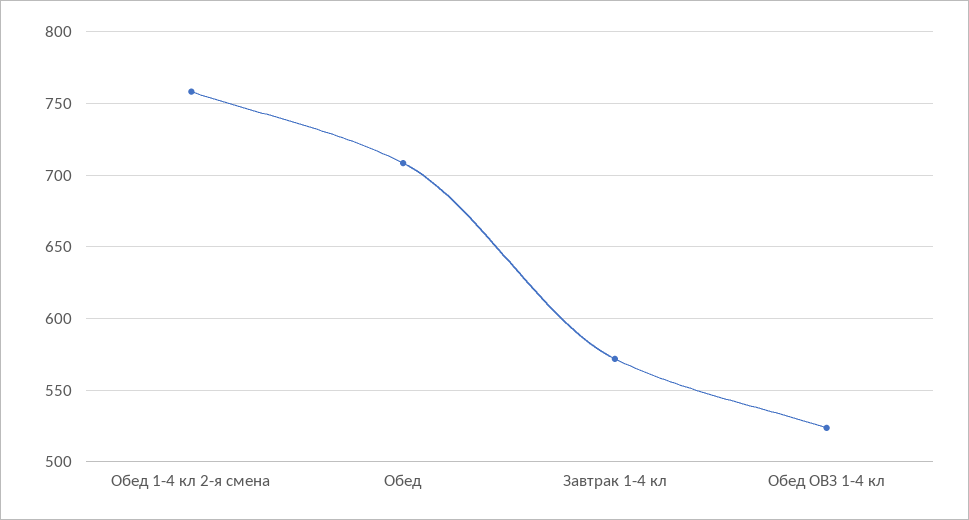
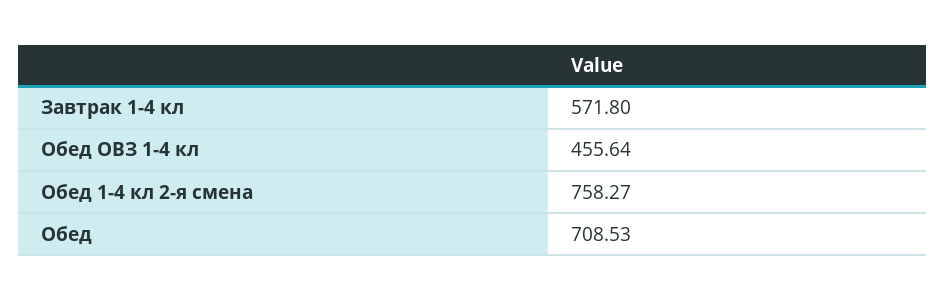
Обед ОВЗ 1-4 кл: 525 -> 455.64

